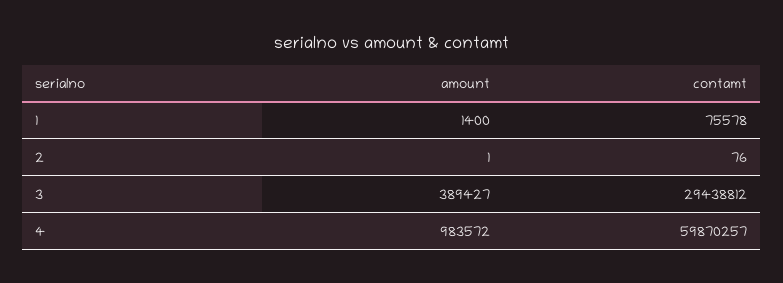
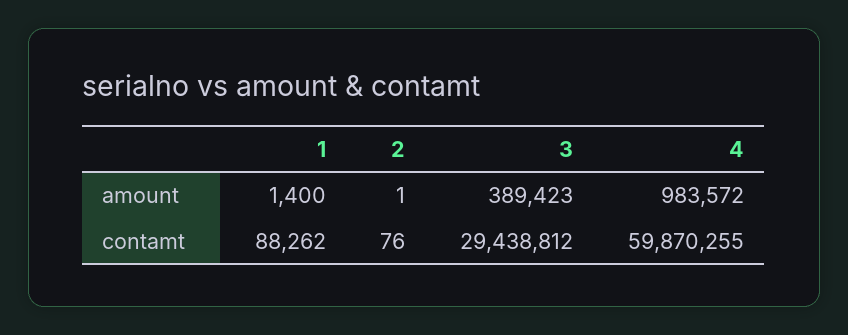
contamt, 1: 75578 -> 88262
amount, 3: 389427 -> 389423
contamt, 4: 59870257 -> 59870255

